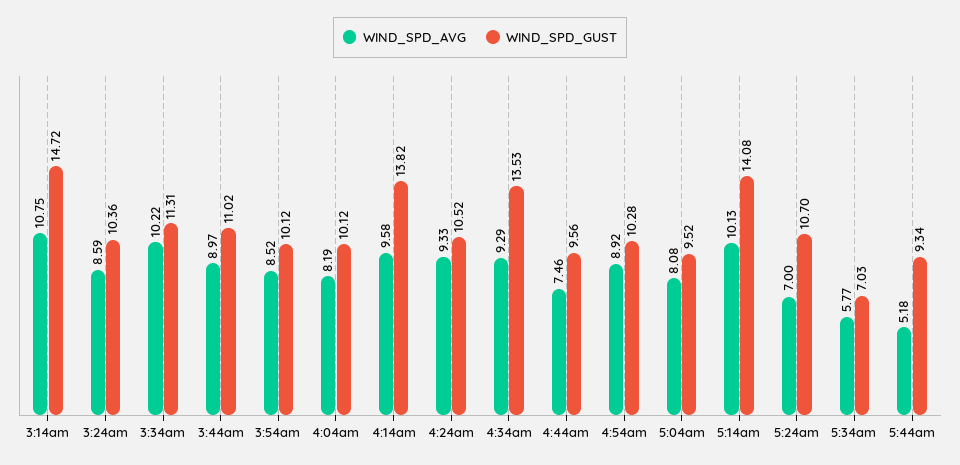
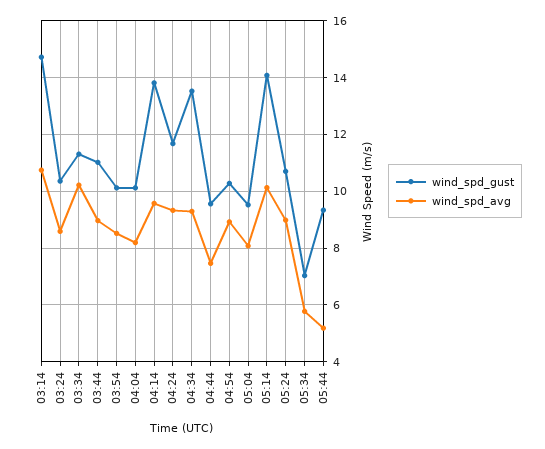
WIND_SPD_GUST, 4:24am: 10.52 -> 11.75
WIND_SPD_AVG, 5:24am: 7 -> 9

